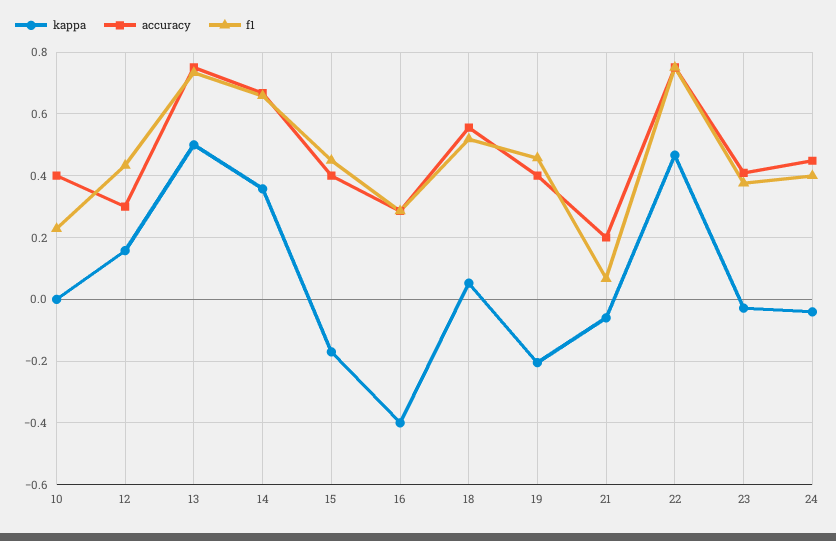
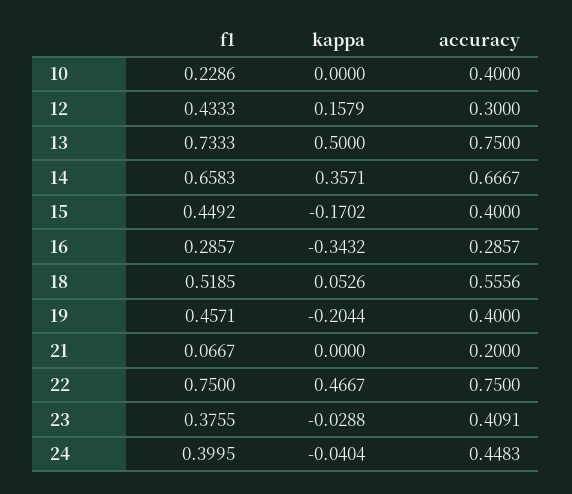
kappa, 16: -0.4 -> -0.3432
kappa, 21: -0.06 -> 0

